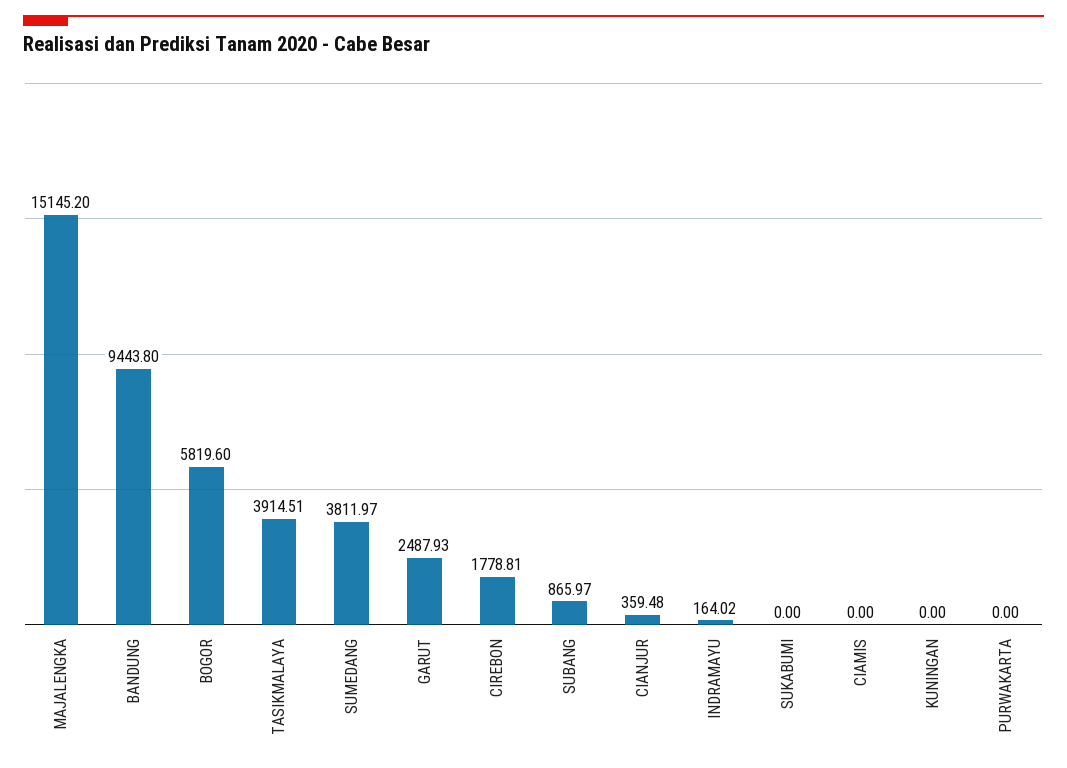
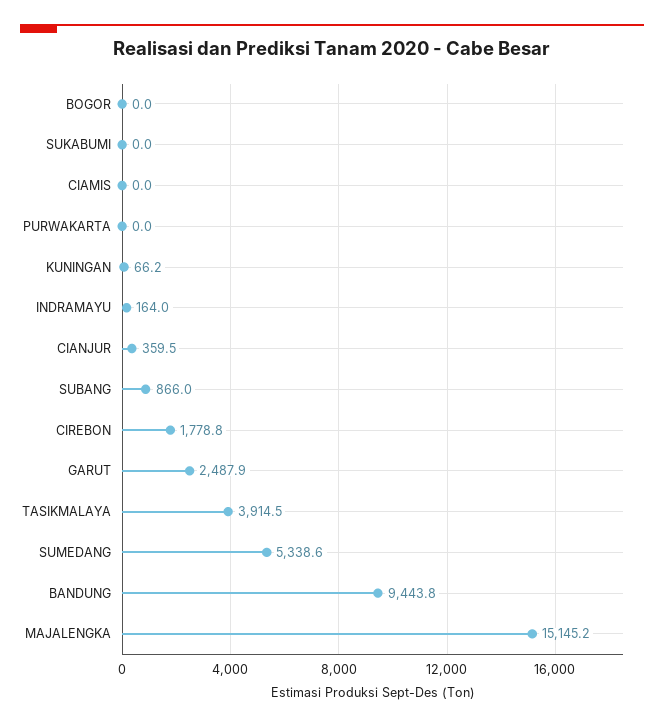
BOGOR: 5819.6 -> 0
SUMEDANG: 3811.97 -> 5338.6
KUNINGAN: 0 -> 66.2

